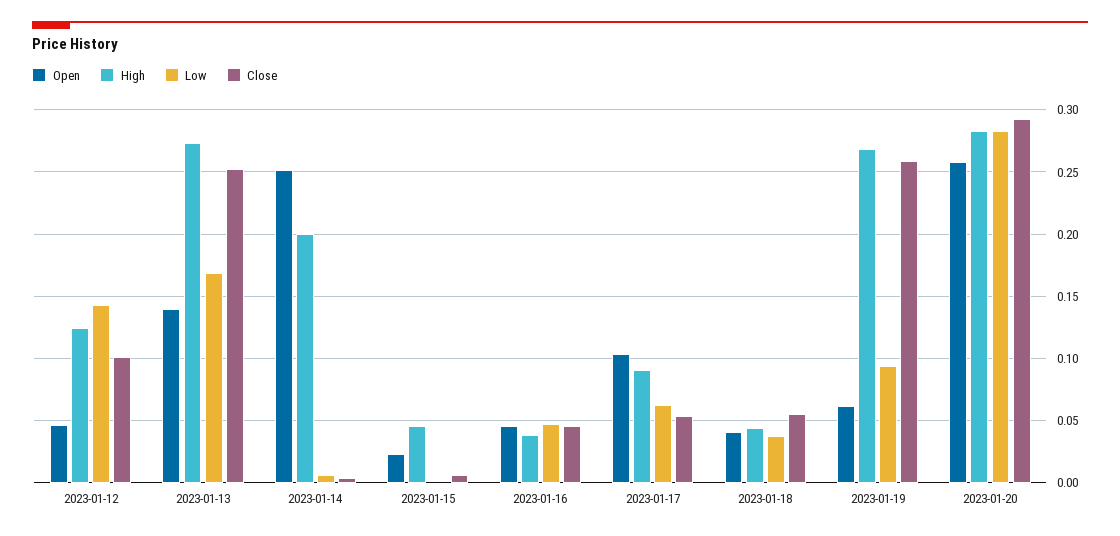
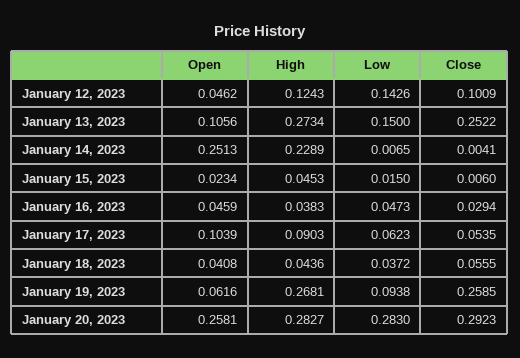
Open, 2023-01-13: 0.14 -> 0.1056
Low, 2023-01-13: 0.17 -> 0.15
High, 2023-01-14: 0.2 -> 0.2289
Low, 2023-01-15: 0 -> 0.015
Close, 2023-01-16: 0.045 -> 0.0294

